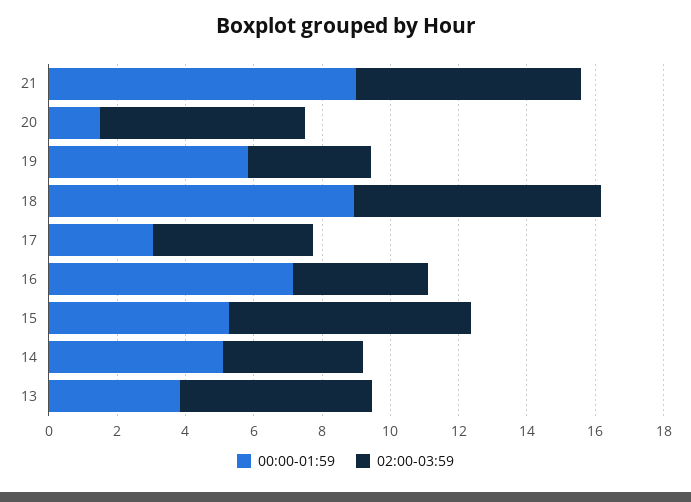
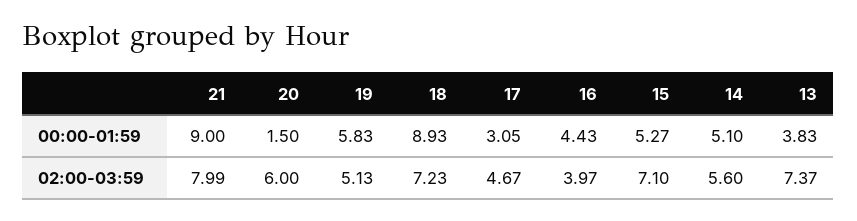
02:00-03:59, 21: 6.5 -> 7.99
02:00-03:59, 19: 3.5 -> 5.13
00:00-01:59, 16: 7 -> 4.43
02:00-03:59, 14: 4 -> 5.6
02:00-03:59, 13: 5.5 -> 7.37

